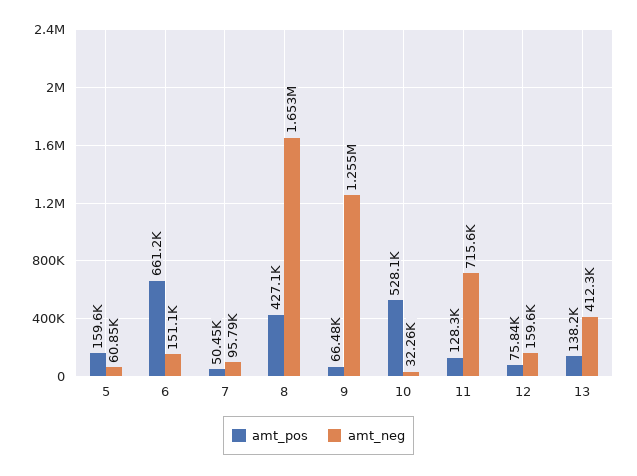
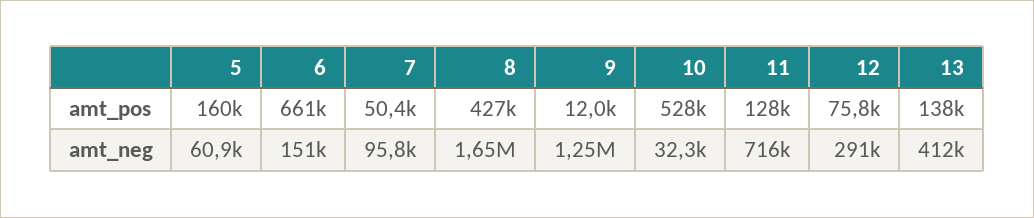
amt_pos, 9: 66480 -> 12000
amt_neg, 12: 159600 -> 291000

